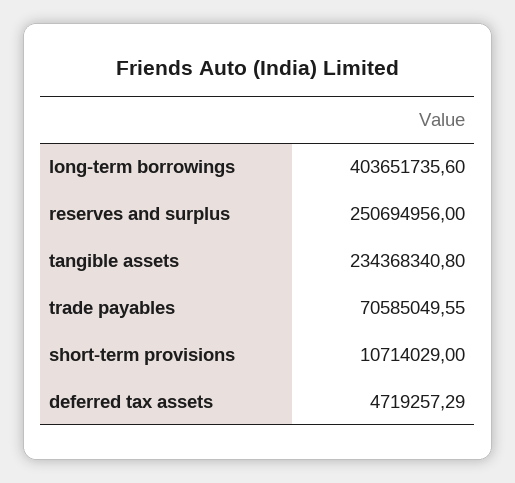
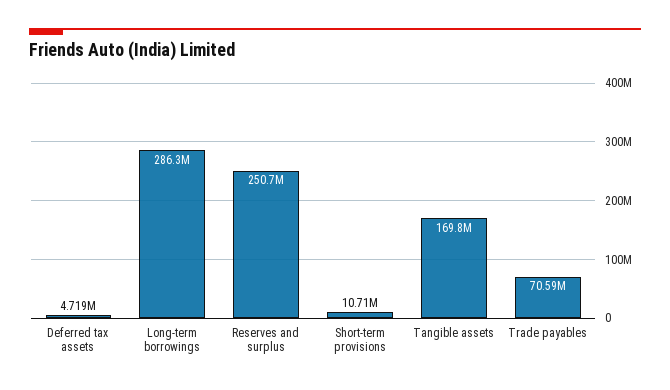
long-term borrowings: 403651735.6 -> 286300000
tangible assets: 234368340.8 -> 169800000

